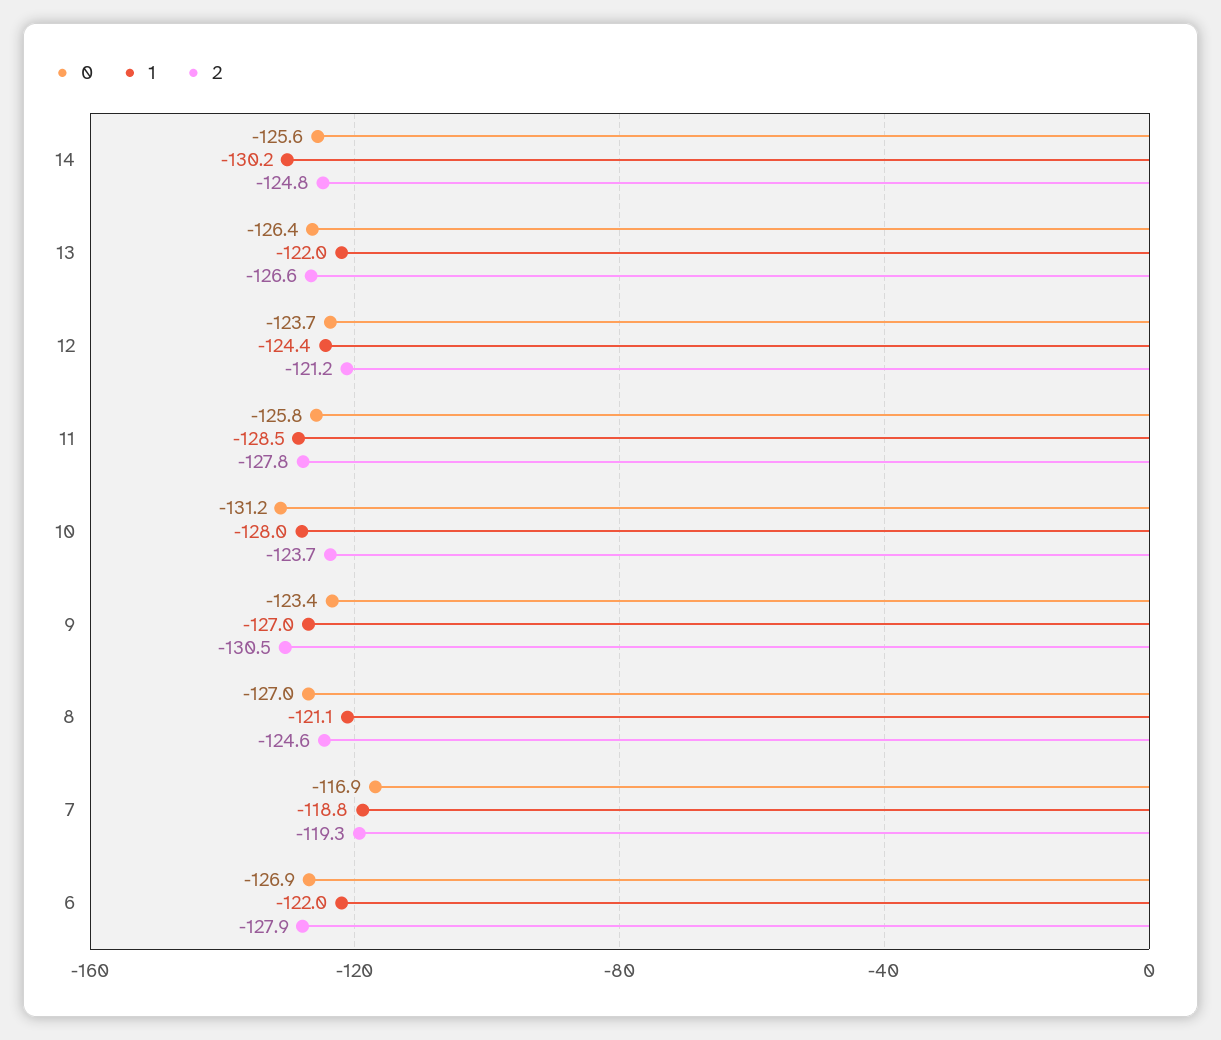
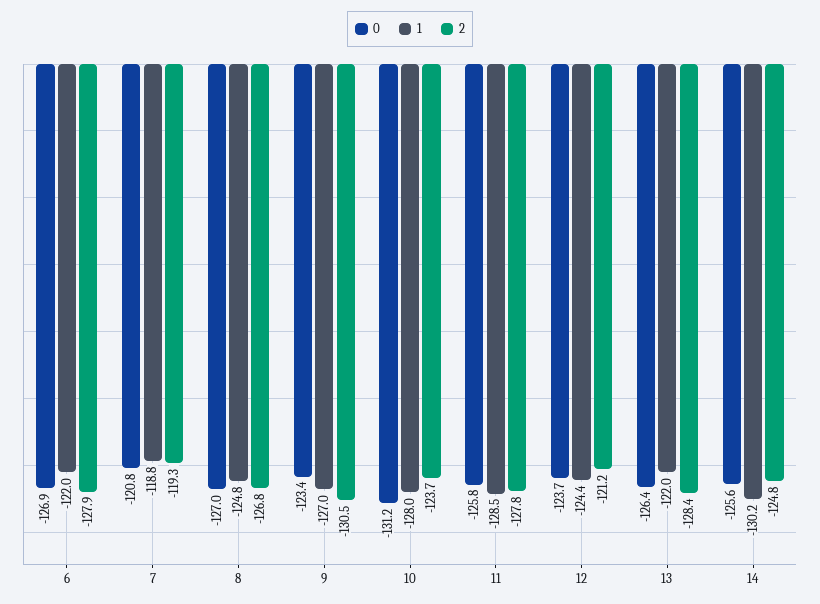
2, 13: -126.6 -> -128.4
1, 8: -121.1 -> -124.8
2, 8: -124.6 -> -126.8
0, 7: -116.9 -> -120.8

